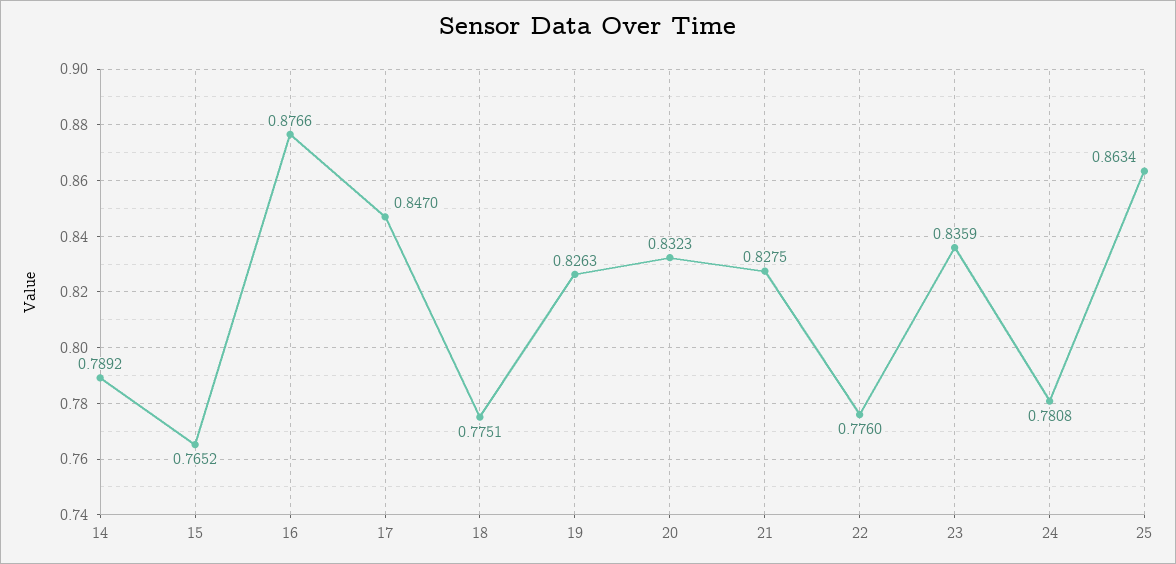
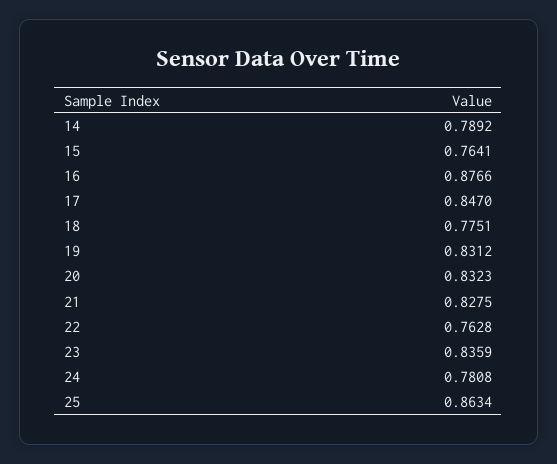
15: 0.7652 -> 0.7641
19: 0.8263 -> 0.8312
22: 0.776 -> 0.7628

